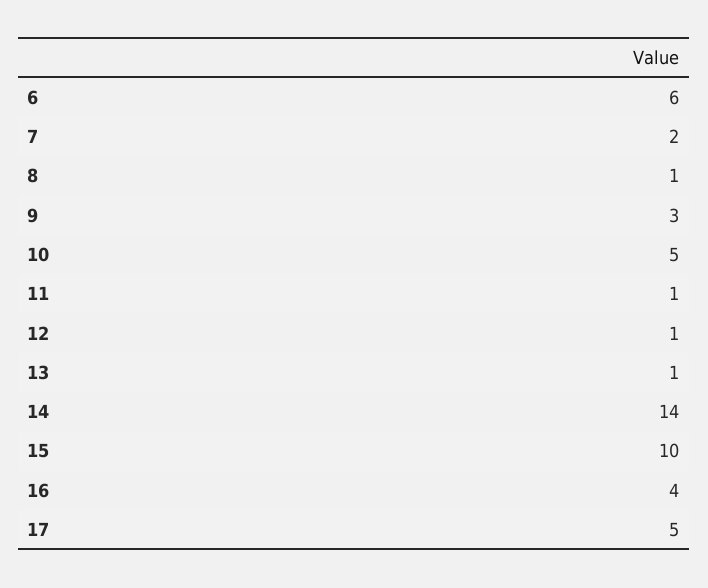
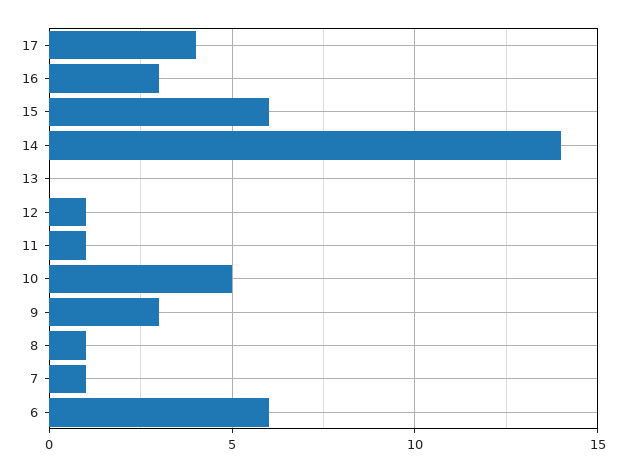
7: 2 -> 1
13: 1 -> 0
15: 10 -> 6
16: 4 -> 3
17: 5 -> 4

